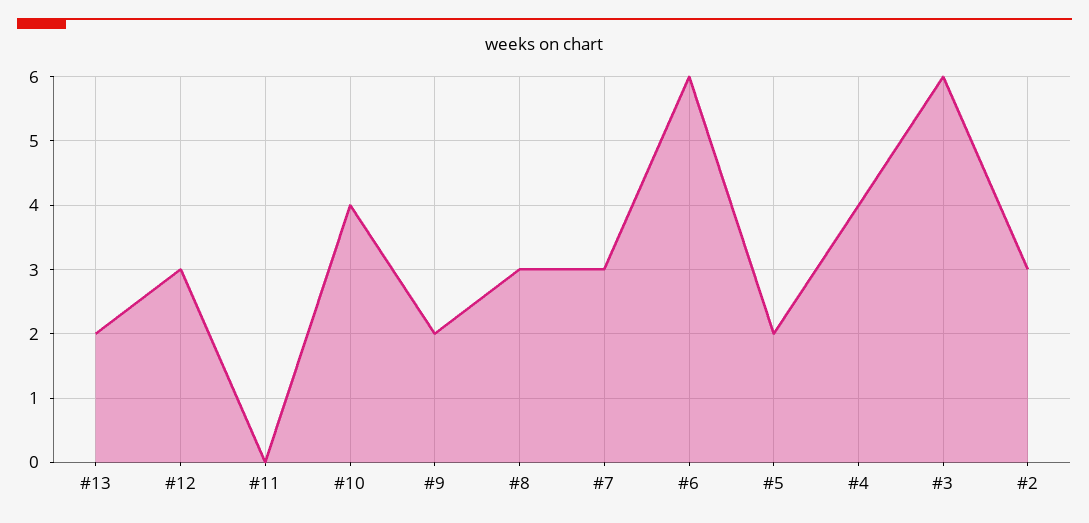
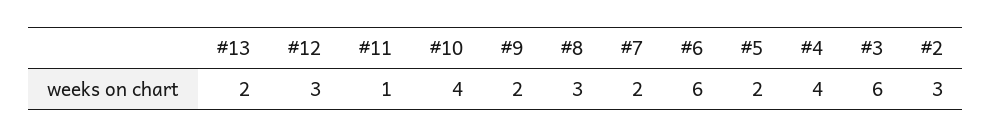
#11: 0 -> 1
#7: 3 -> 2

